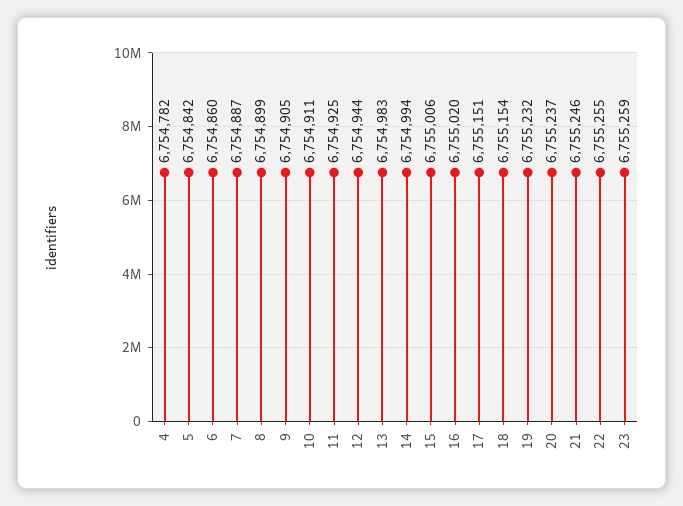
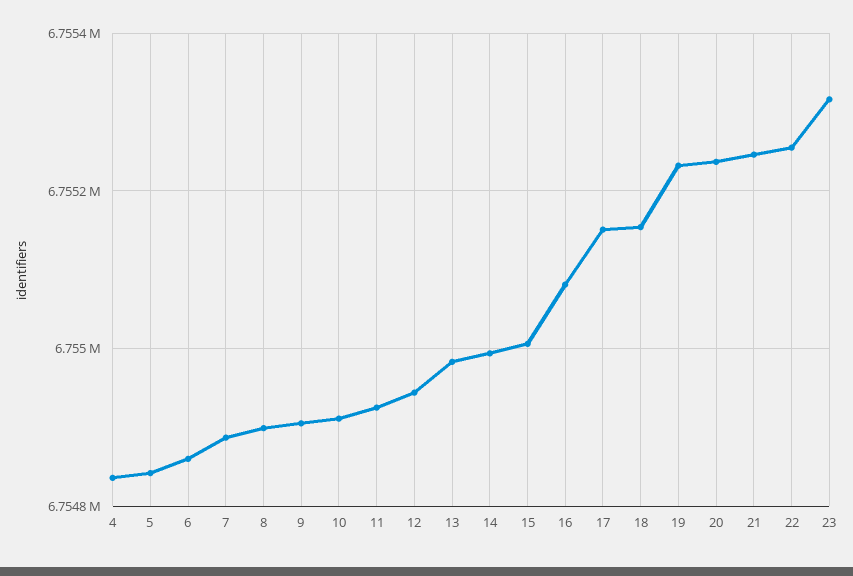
4: 6754782 -> 6754840
16: 6755020 -> 6755080
23: 6755259 -> 6755320

